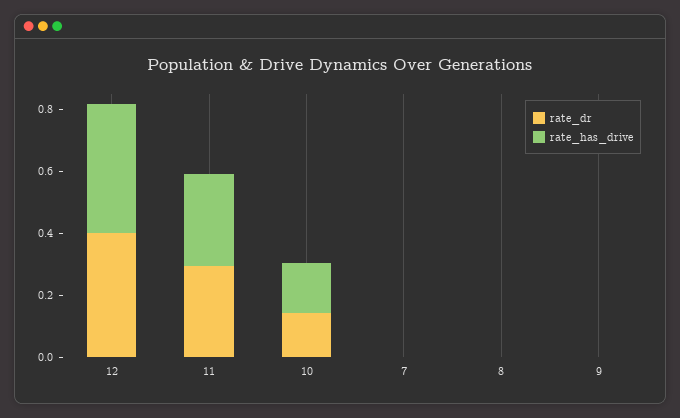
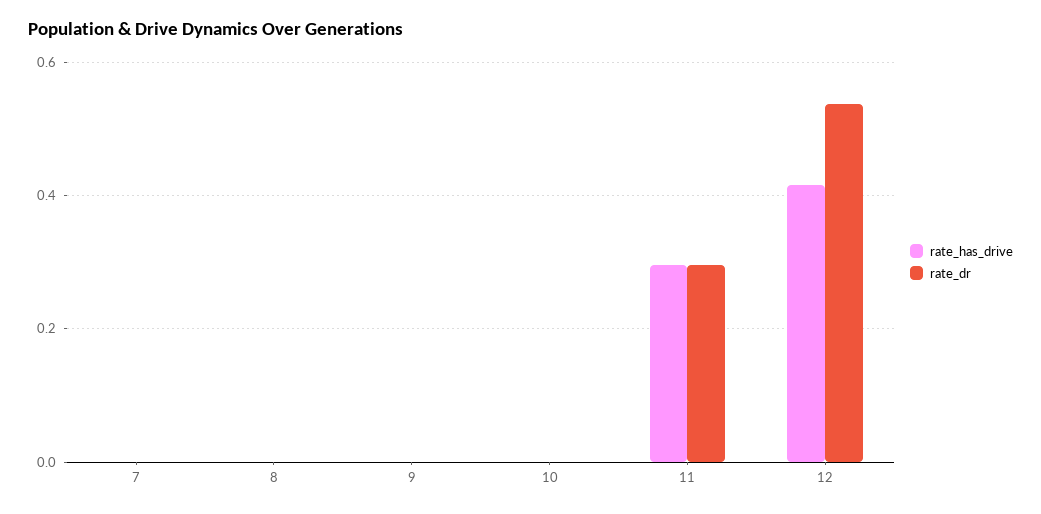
rate_dr, 12: 0.4 -> 0.54
rate_dr, 10: 0.15 -> 0
rate_has_drive, 10: 0.15 -> 0

